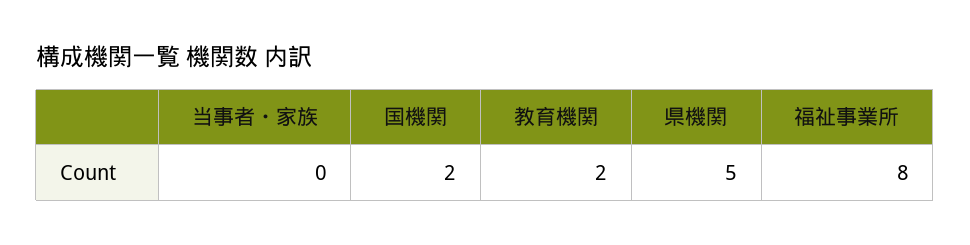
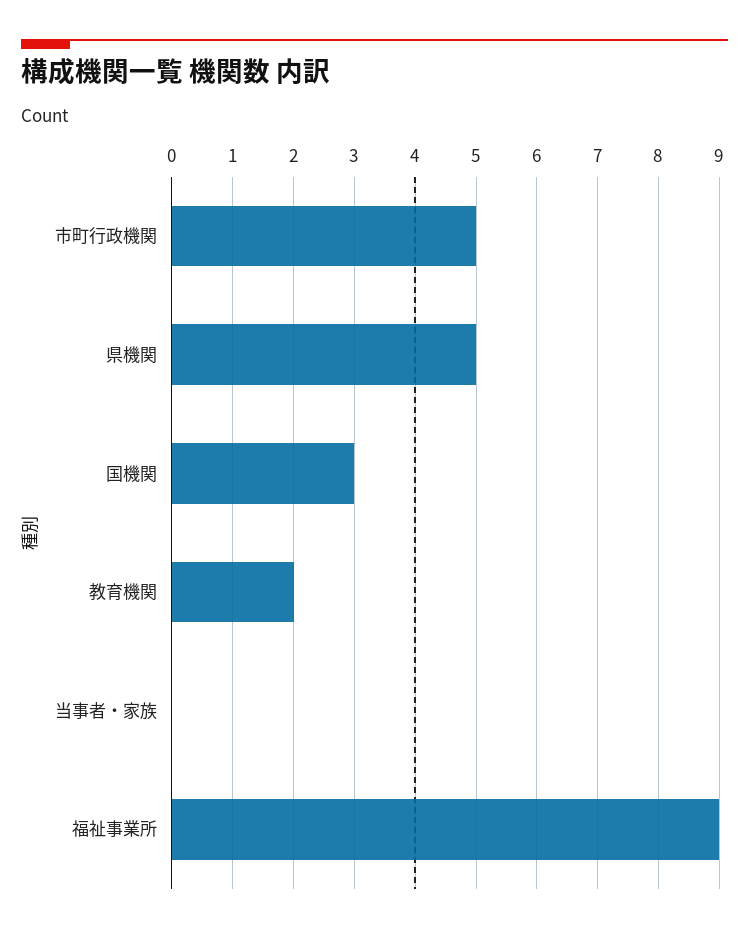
国機関: 2 -> 3
福祉事業所: 8 -> 9
市町行政機関: none -> 5

